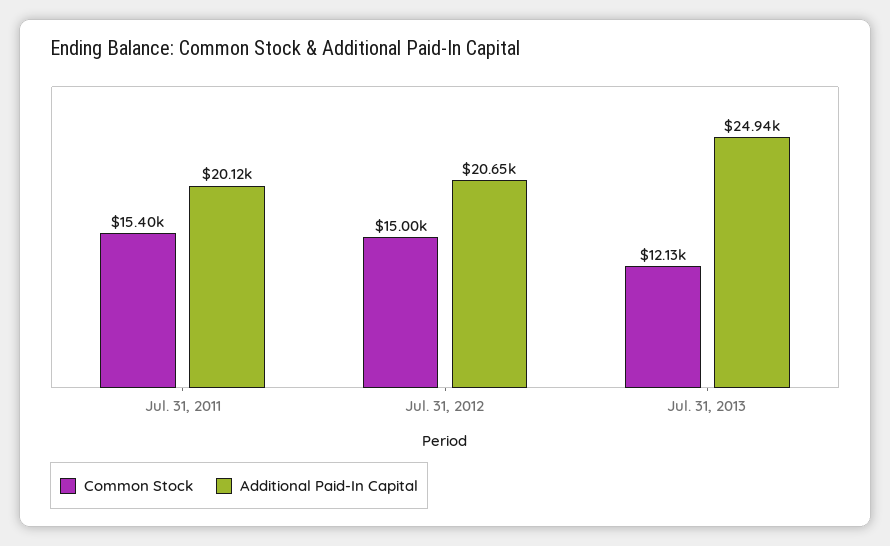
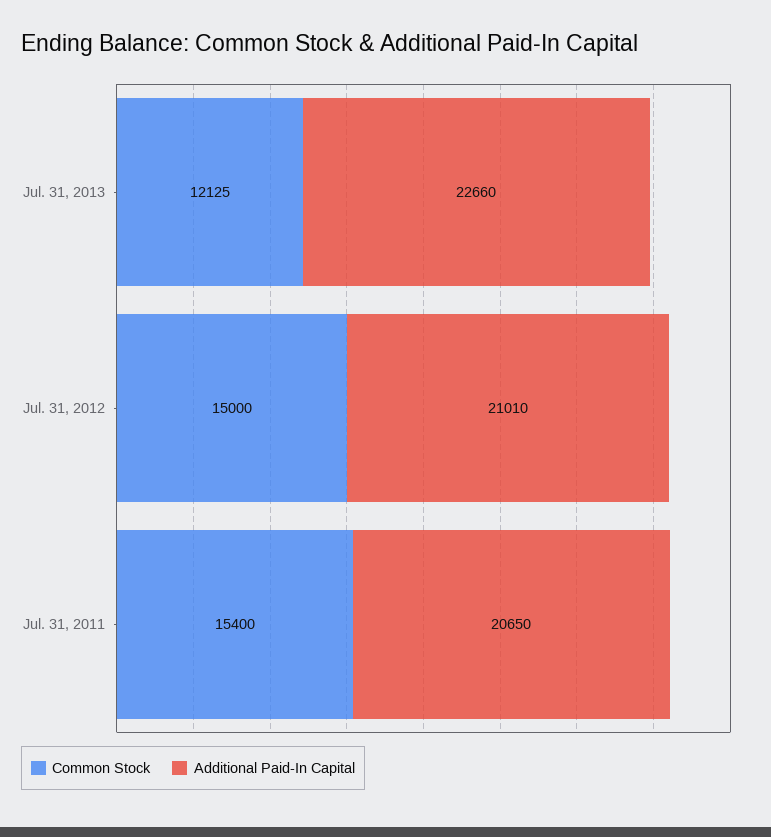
Additional Paid-In Capital, Jul. 31, 2011: 20120 -> 20650
Additional Paid-In Capital, Jul. 31, 2012: 20650 -> 21010
Additional Paid-In Capital, Jul. 31, 2013: 24940 -> 22660

